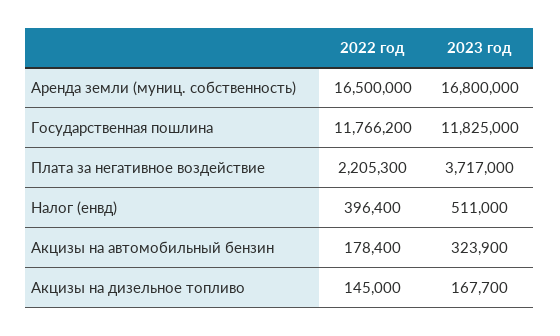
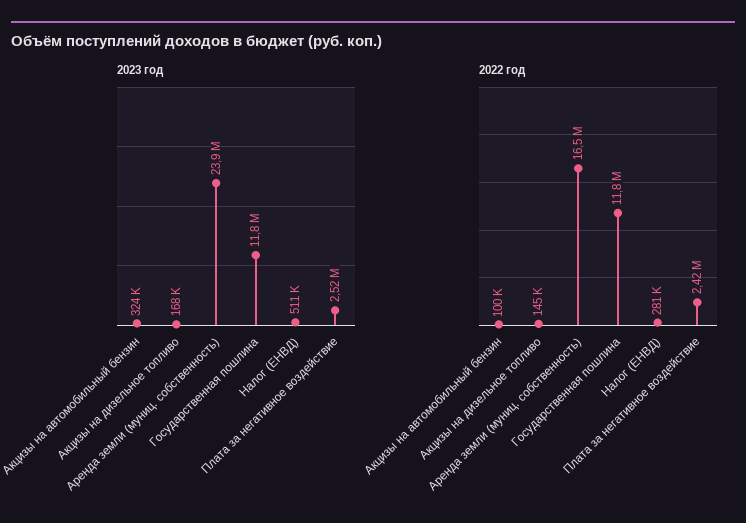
2023 год, Аренда земли (муниц. собственность): 16800000 -> 23900000
2022 год, Плата за негативное воздействие: 2205300 -> 2420000
2023 год, Плата за негативное воздействие: 3717000 -> 2520000
2022 год, Налог (енвд): 396400 -> 281000
2022 год, Акцизы на автомобильный бензин: 178400 -> 100000

